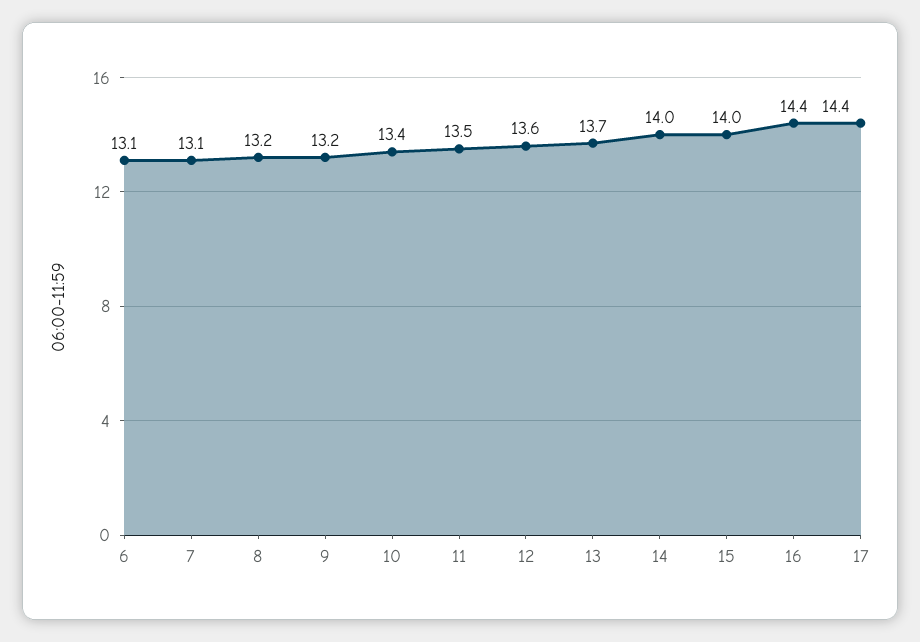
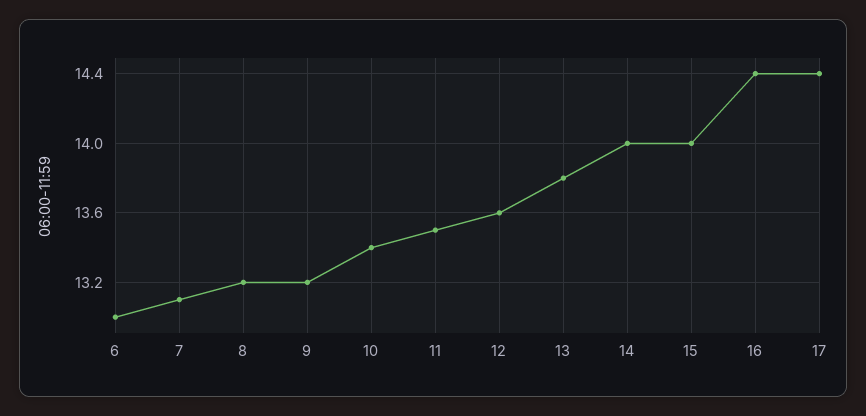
6: 13.1 -> 13
13: 13.7 -> 13.8

